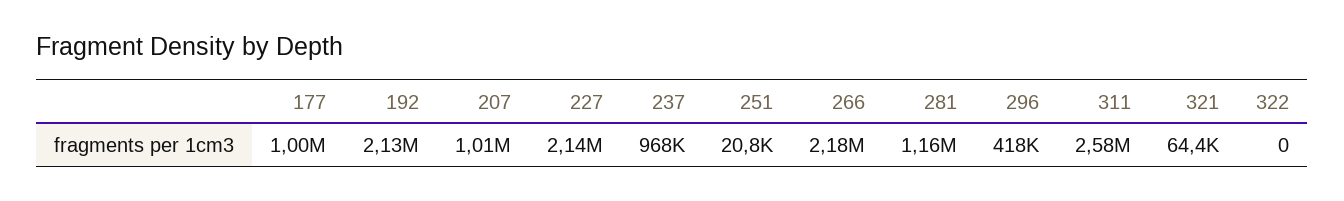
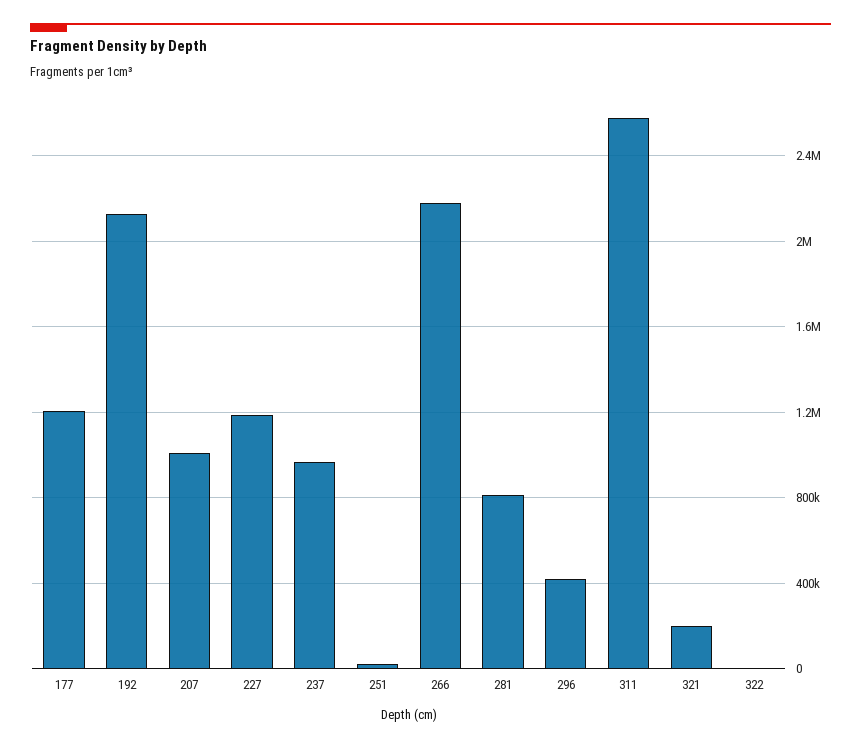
177: 1000000 -> 1200000
227: 2140000 -> 1200000
281: 1160000 -> 800000
321: 64400 -> 200000

